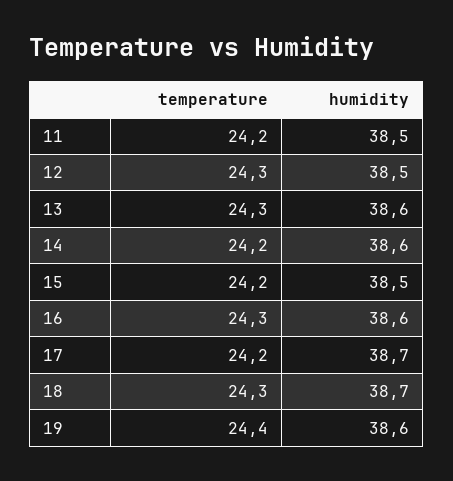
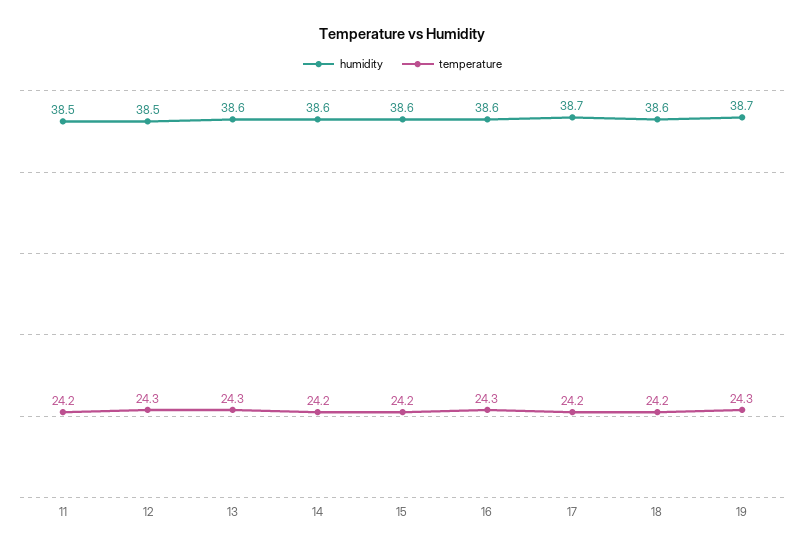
humidity, 15: 38.5 -> 38.6
temperature, 18: 24.3 -> 24.2
humidity, 18: 38.7 -> 38.6
temperature, 19: 24.4 -> 24.3
humidity, 19: 38.6 -> 38.7

